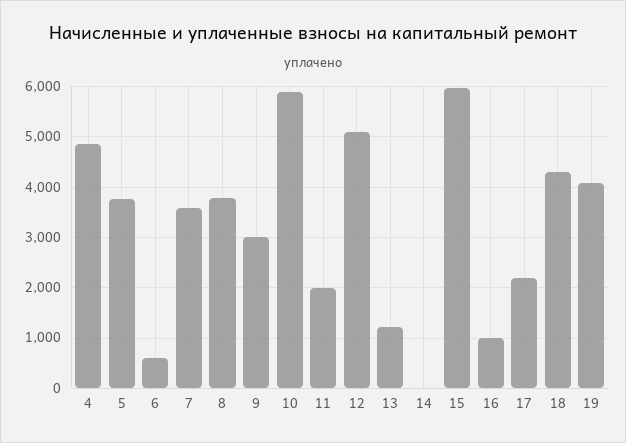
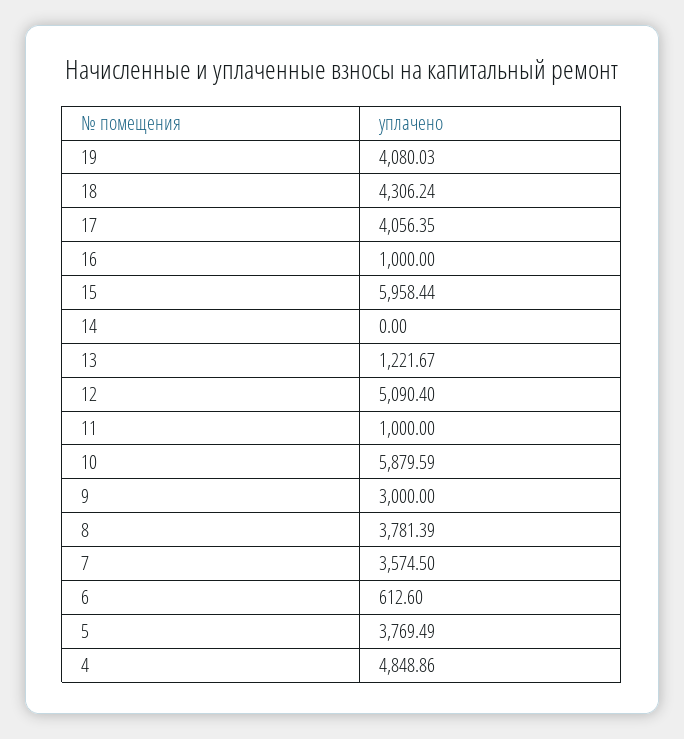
11: 2000 -> 1000
17: 2200 -> 4056.35

